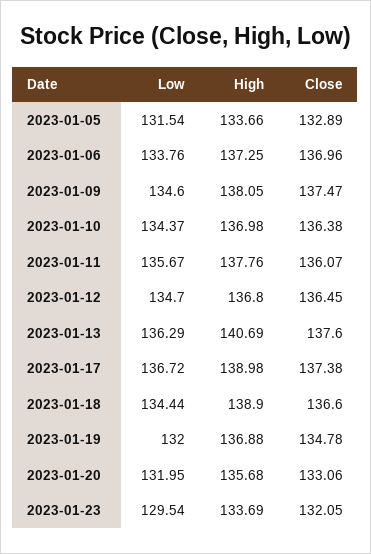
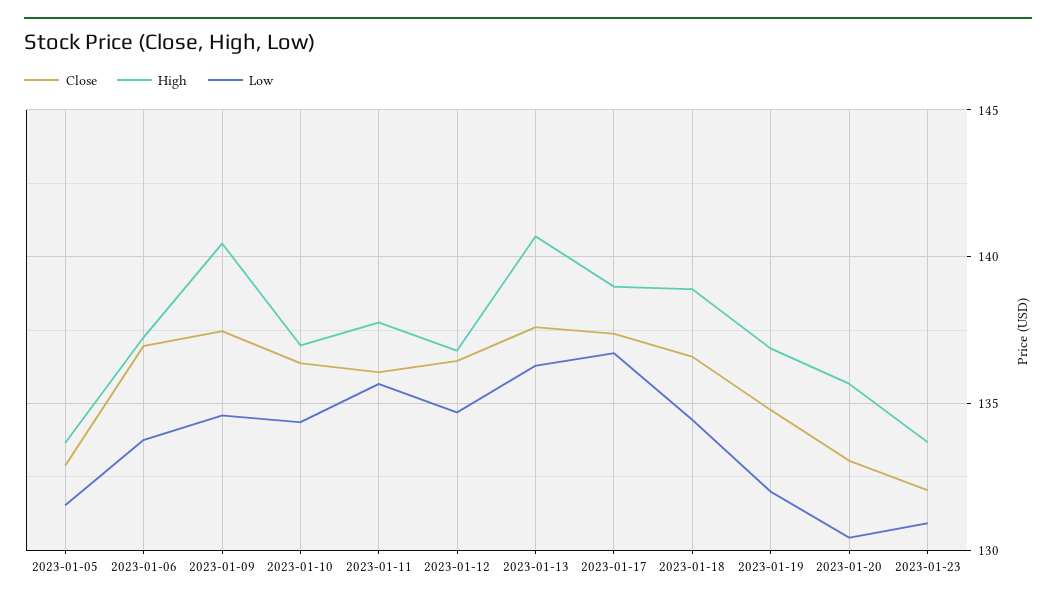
High, 2023-01-09: 138.05 -> 140.5
Low, 2023-01-20: 131.95 -> 130.5
Low, 2023-01-23: 129.54 -> 131

